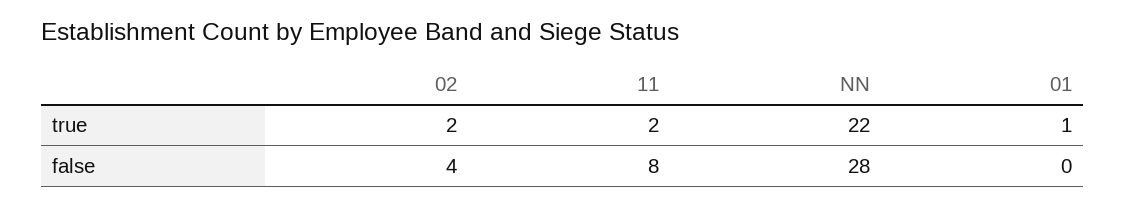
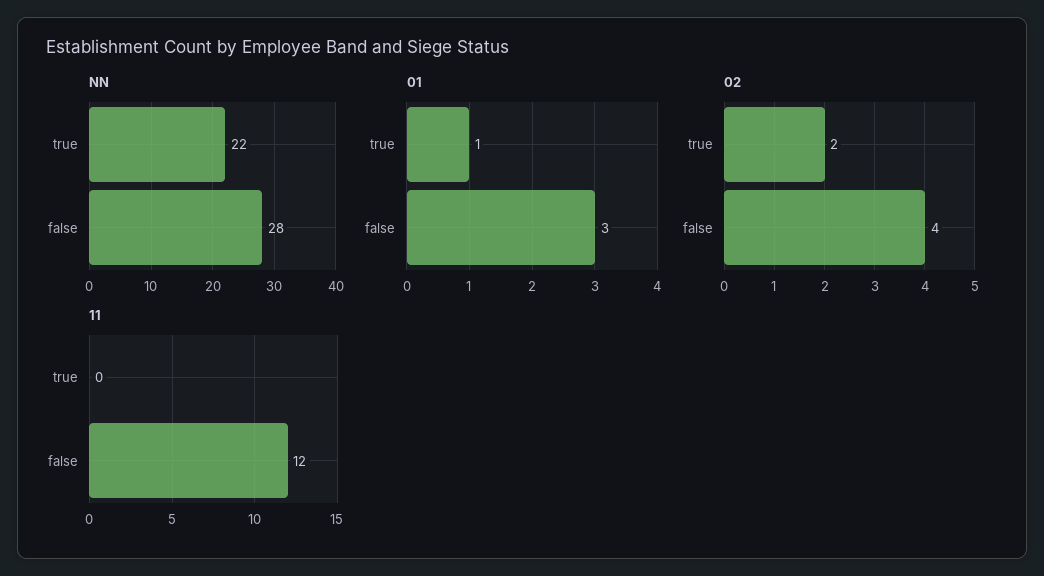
11, true: 2 -> 0
11, false: 8 -> 12
01, false: 0 -> 3

